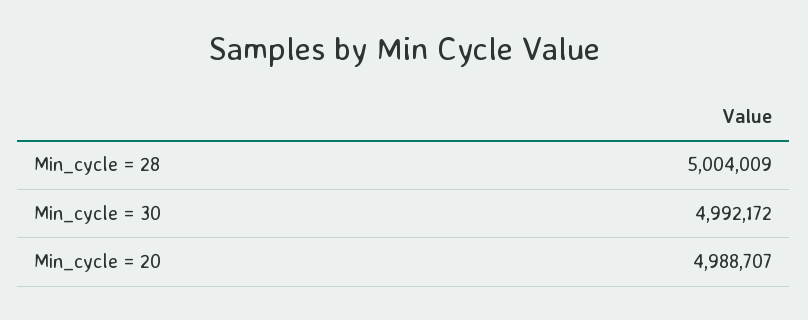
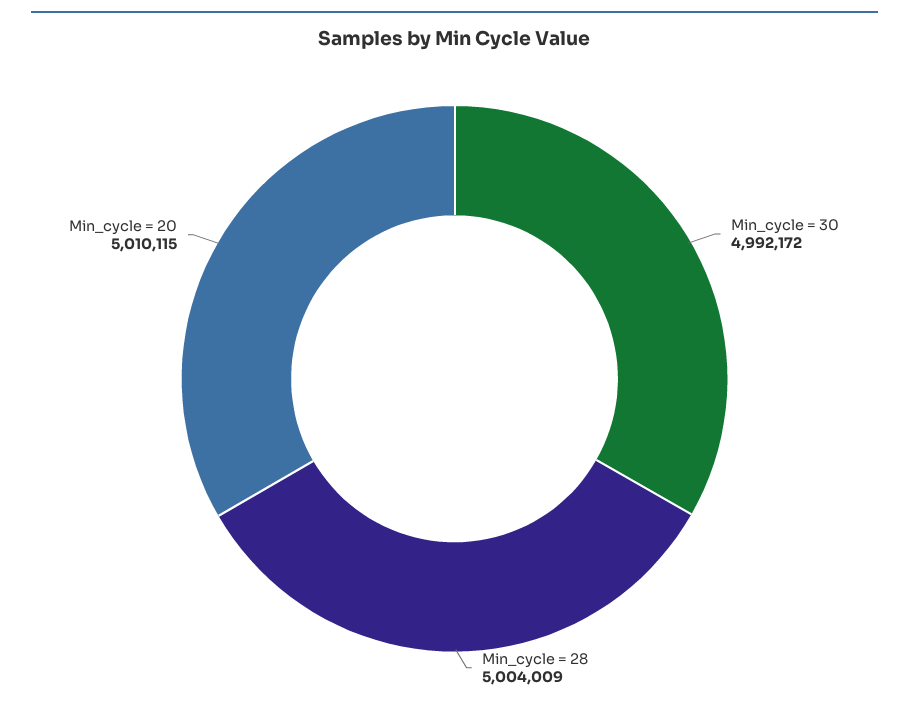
Min_cycle = 20: 4988707 -> 5010115

